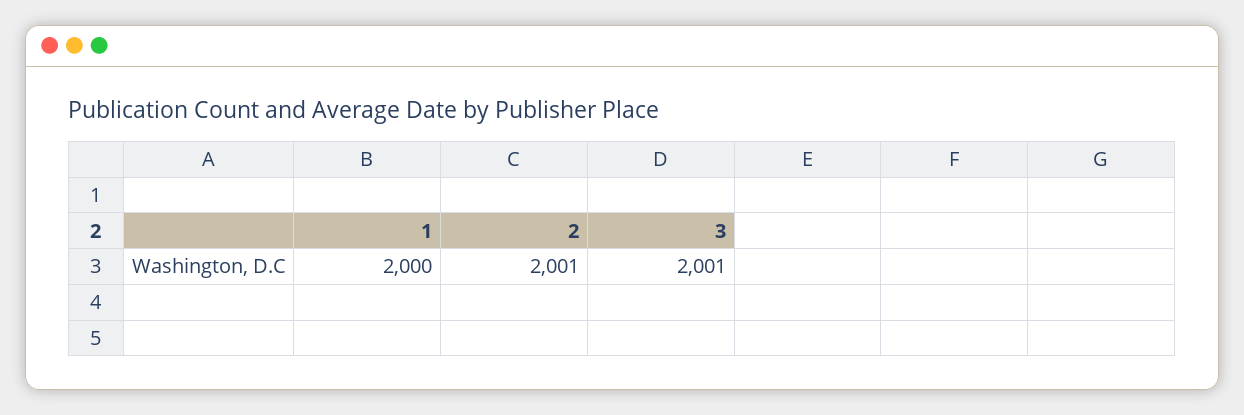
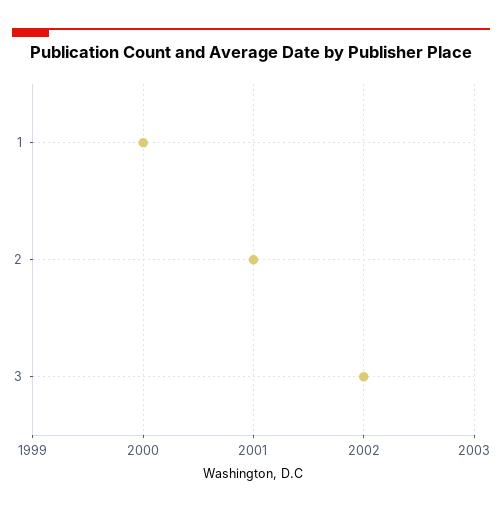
3: 2001 -> 2002

